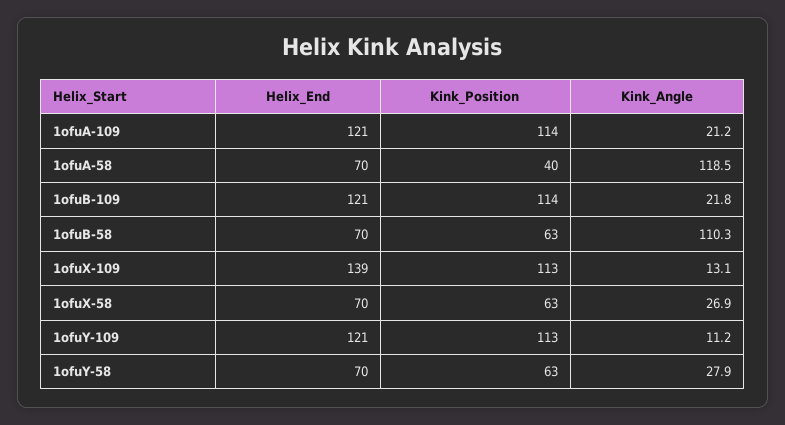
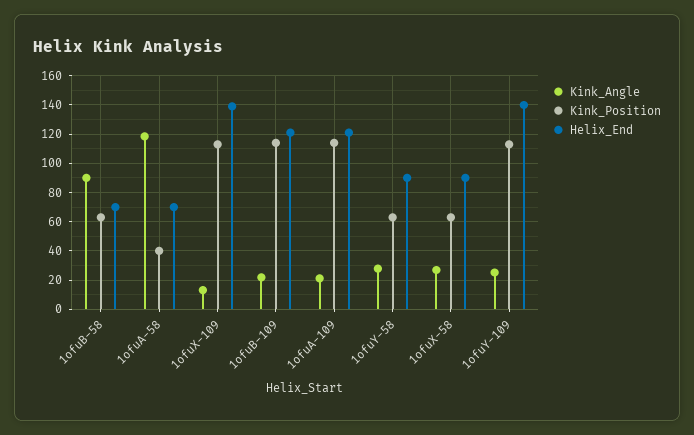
Kink_Angle, 1ofuB-58: 110.3 -> 90
Helix_End, 1ofuX-58: 70 -> 90
Helix_End, 1ofuY-109: 121 -> 140
Kink_Angle, 1ofuY-109: 11.2 -> 25
Helix_End, 1ofuY-58: 70 -> 90

